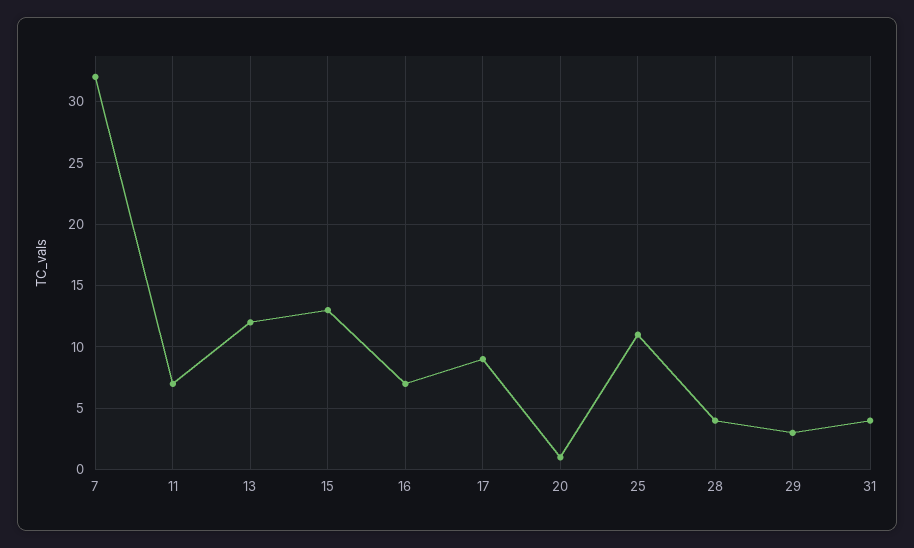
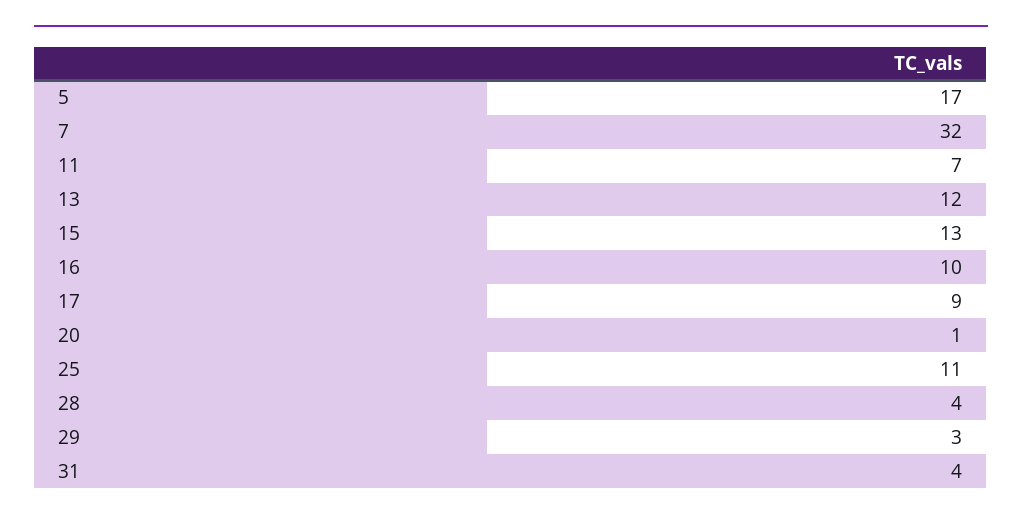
16: 7 -> 10
5: none -> 17

